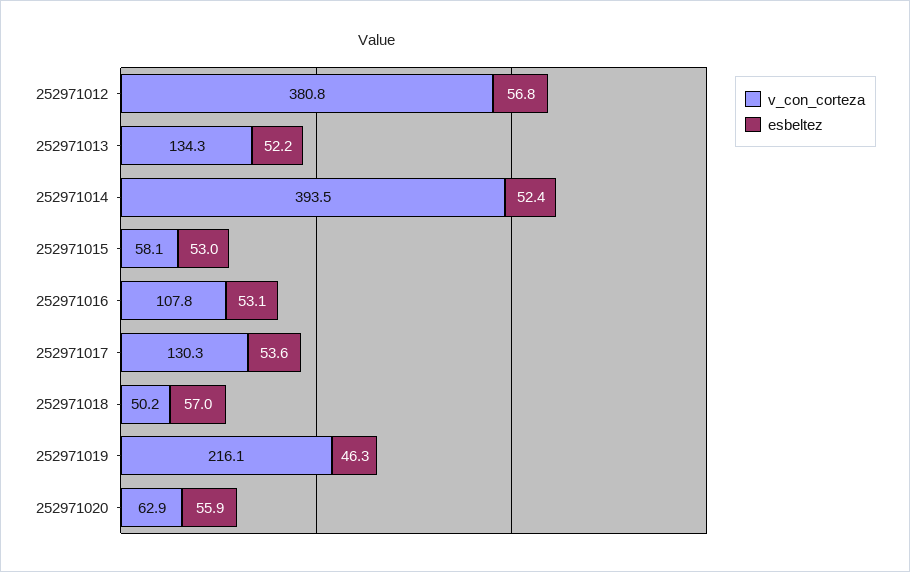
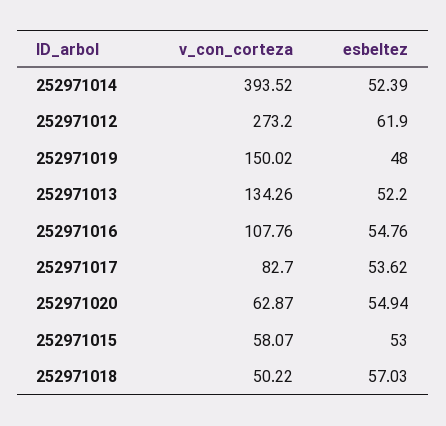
v_con_corteza, 252971012: 380.8 -> 273.2
esbeltez, 252971012: 56.8 -> 61.9
esbeltez, 252971016: 53.1 -> 54.76
v_con_corteza, 252971017: 130.3 -> 82.7
v_con_corteza, 252971019: 216.1 -> 150.02
esbeltez, 252971019: 46.3 -> 48
esbeltez, 252971020: 55.9 -> 54.94

